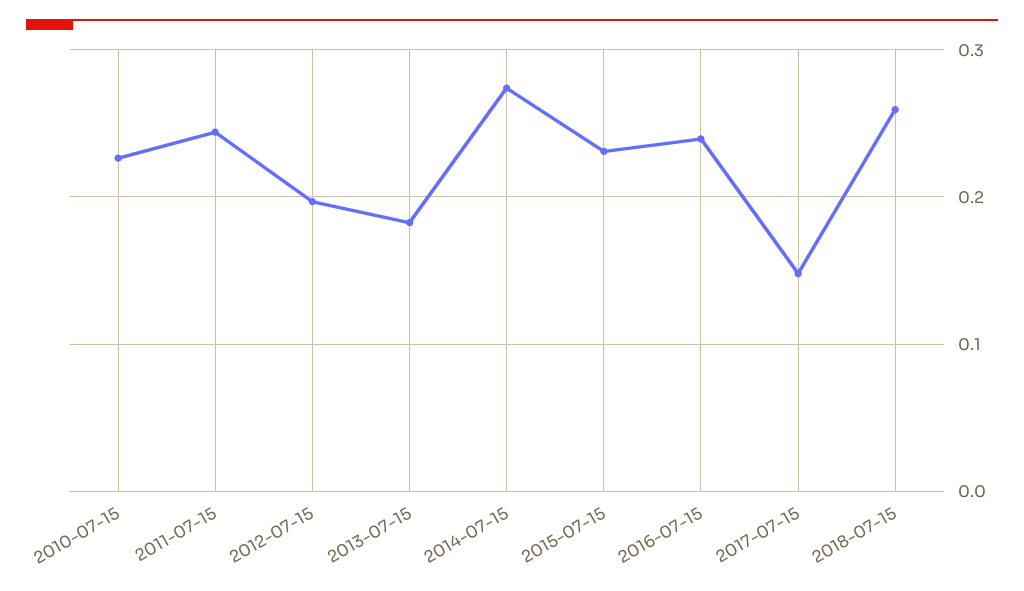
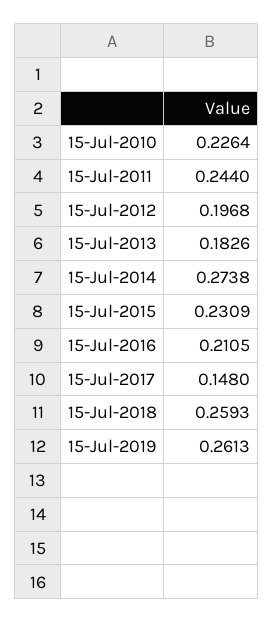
2016-07-15: 0.24 -> 0.2105
15-Jul-2019: none -> 0.2613

